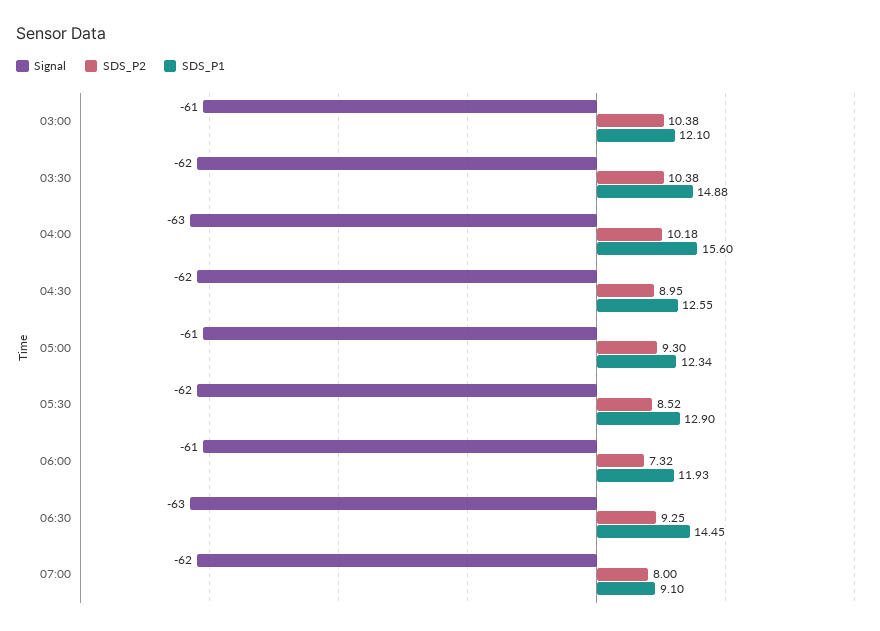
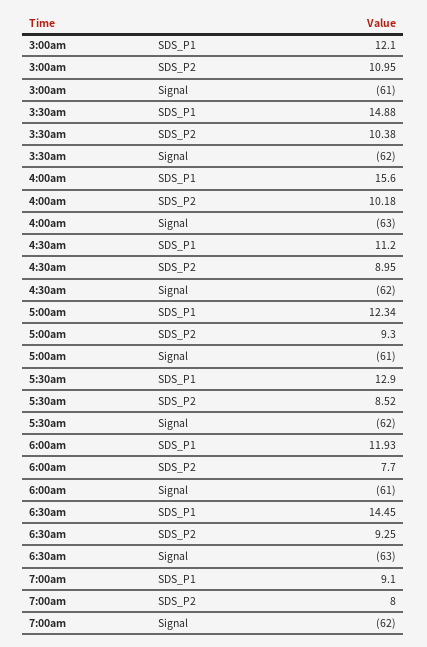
SDS_P2, 03:00: 10.38 -> 10.95
SDS_P1, 04:30: 12.55 -> 11.2
SDS_P2, 06:00: 7.32 -> 7.7

